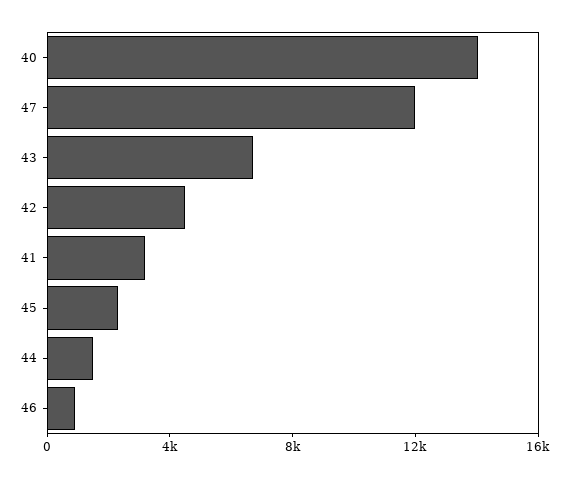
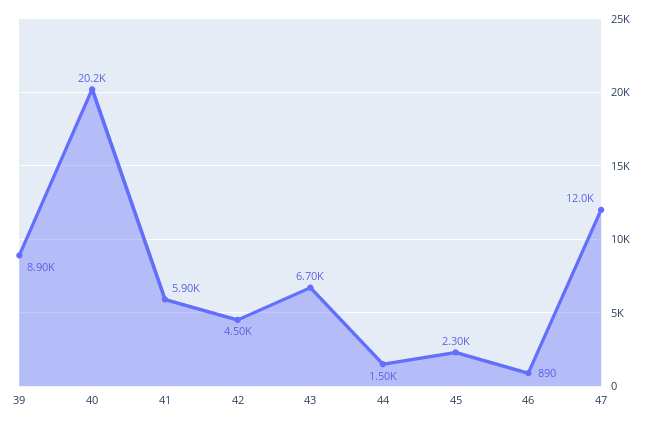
40: 14000 -> 20200
41: 3000 -> 5900
39: none -> 8900

